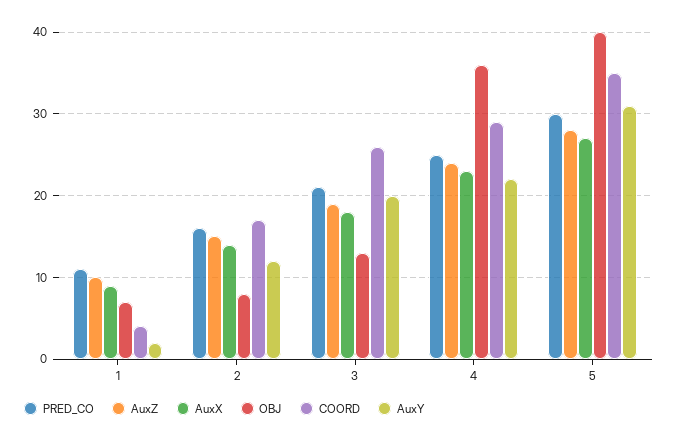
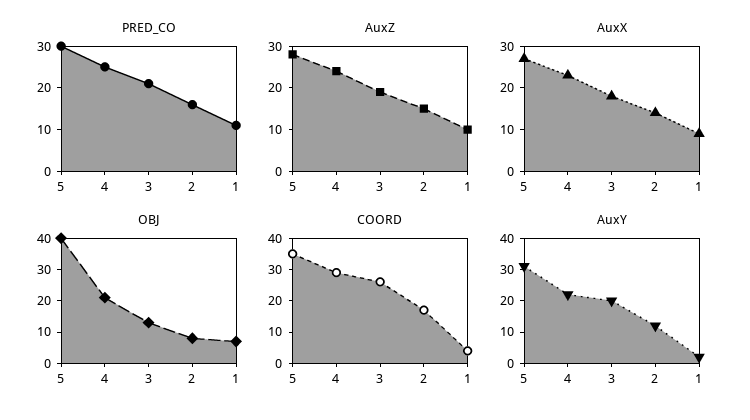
OBJ, 4: 36 -> 20

